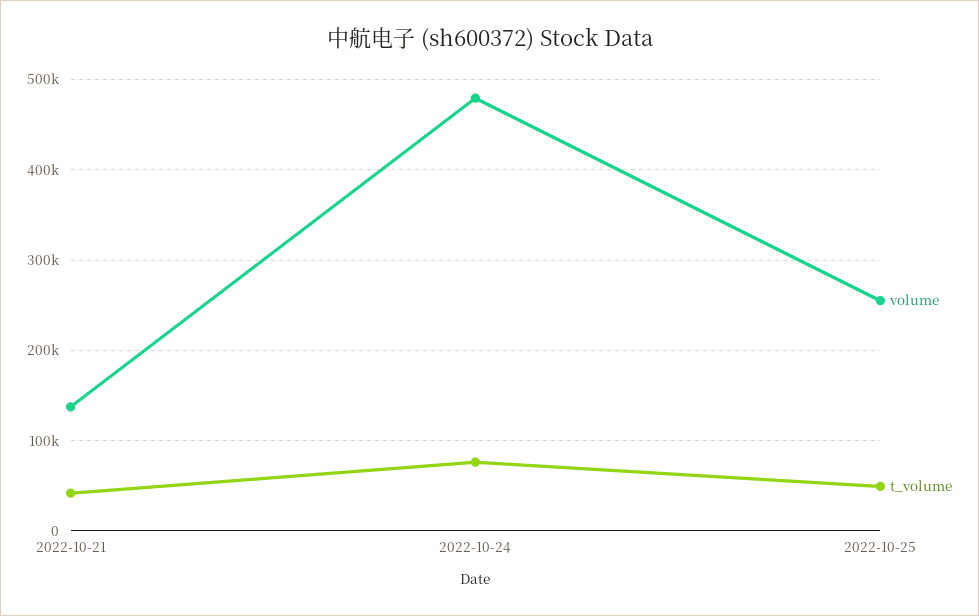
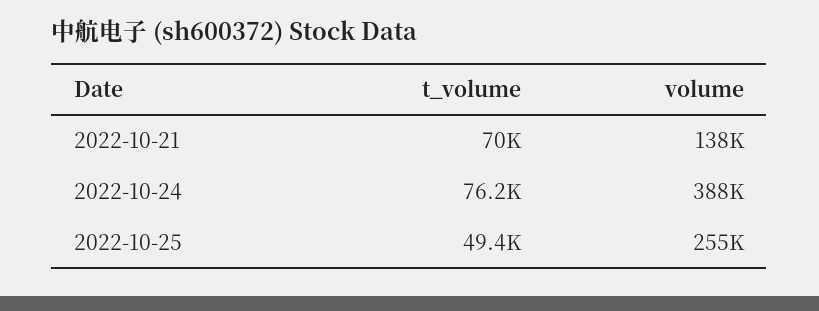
t_volume, 2022-10-21: 40000 -> 70000
volume, 2022-10-24: 480000 -> 388000

